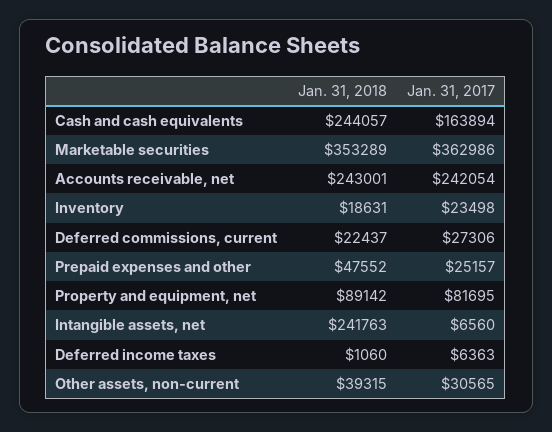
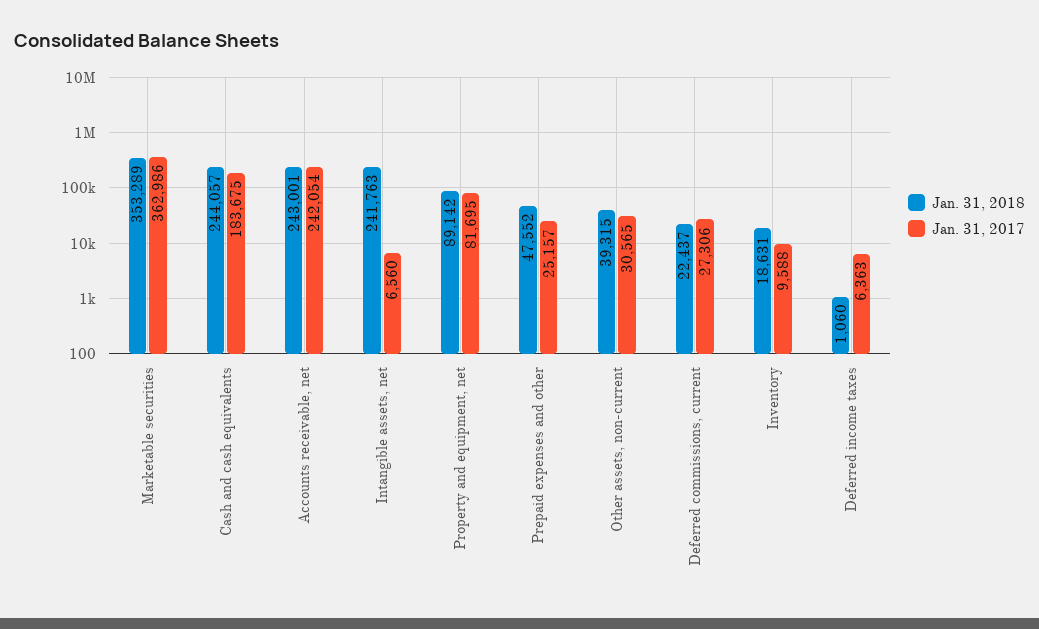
Jan. 31, 2017, Cash and cash equivalents: 163894 -> 183675
Jan. 31, 2017, Inventory: 23498 -> 9588

